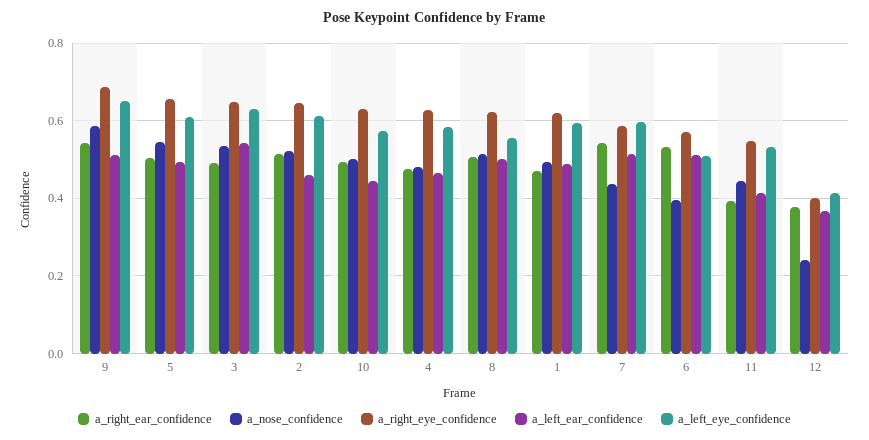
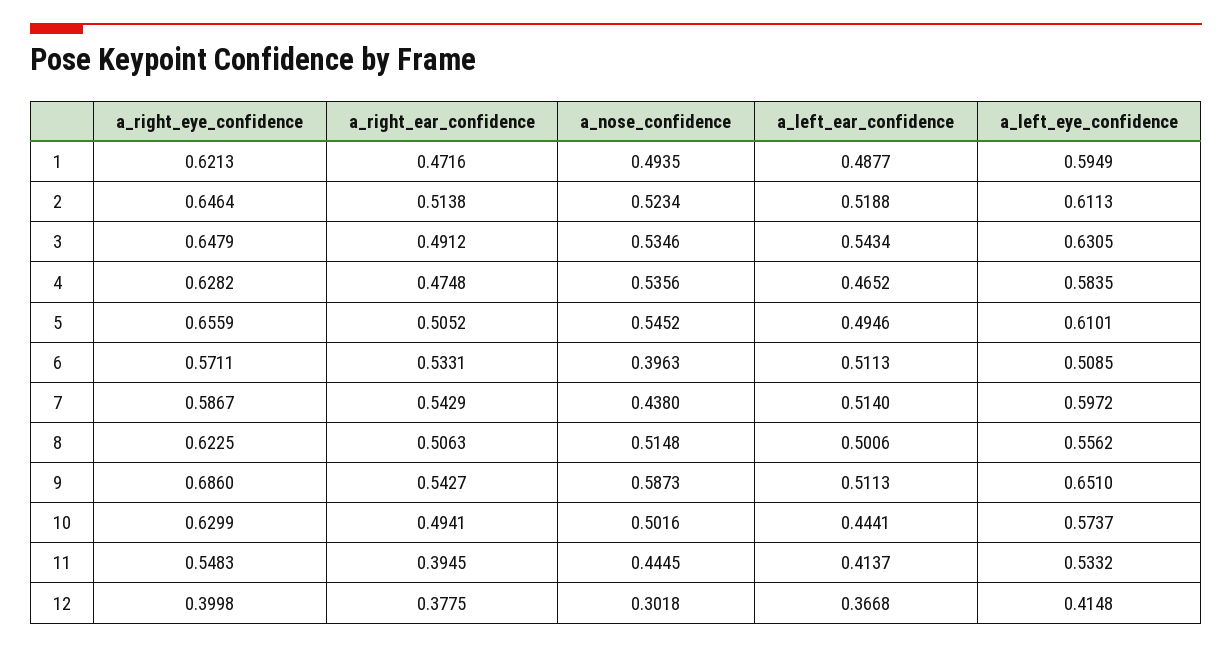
a_left_ear_confidence, 2: 0.46 -> 0.5188
a_nose_confidence, 4: 0.48 -> 0.5356
a_nose_confidence, 12: 0.24 -> 0.3018

